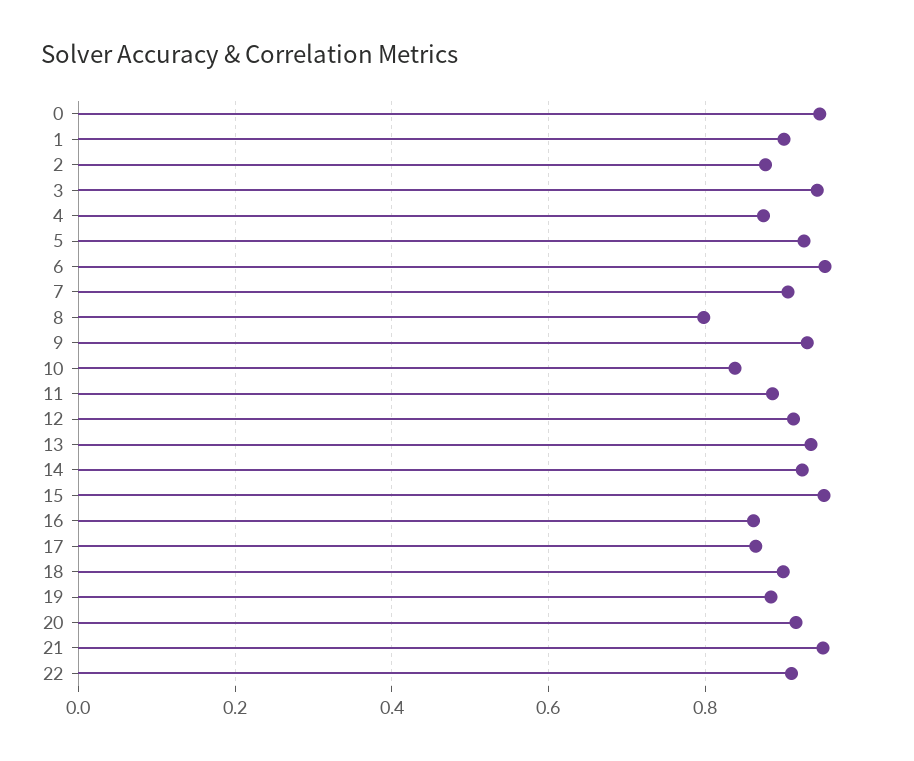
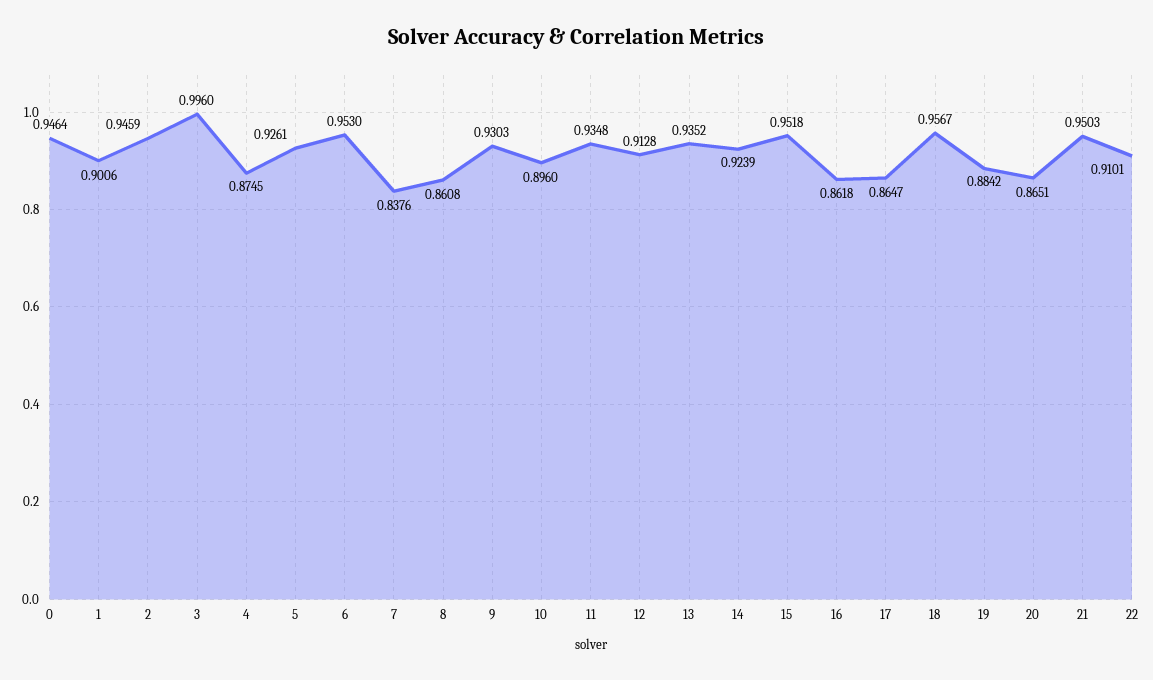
2: 0.88 -> 0.9459
3: 0.94 -> 0.996
7: 0.9 -> 0.8376
8: 0.8 -> 0.8608
10: 0.84 -> 0.896
11: 0.88 -> 0.9348
18: 0.9 -> 0.9567
20: 0.92 -> 0.8651

